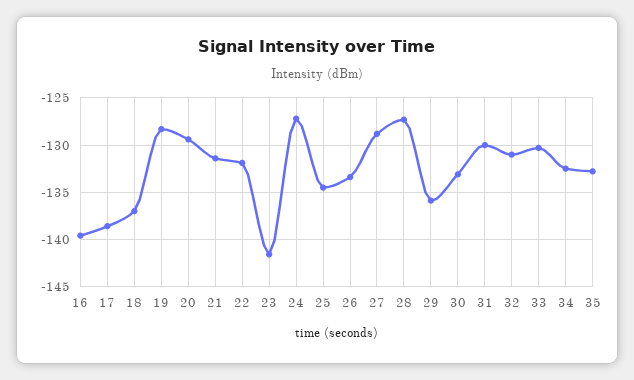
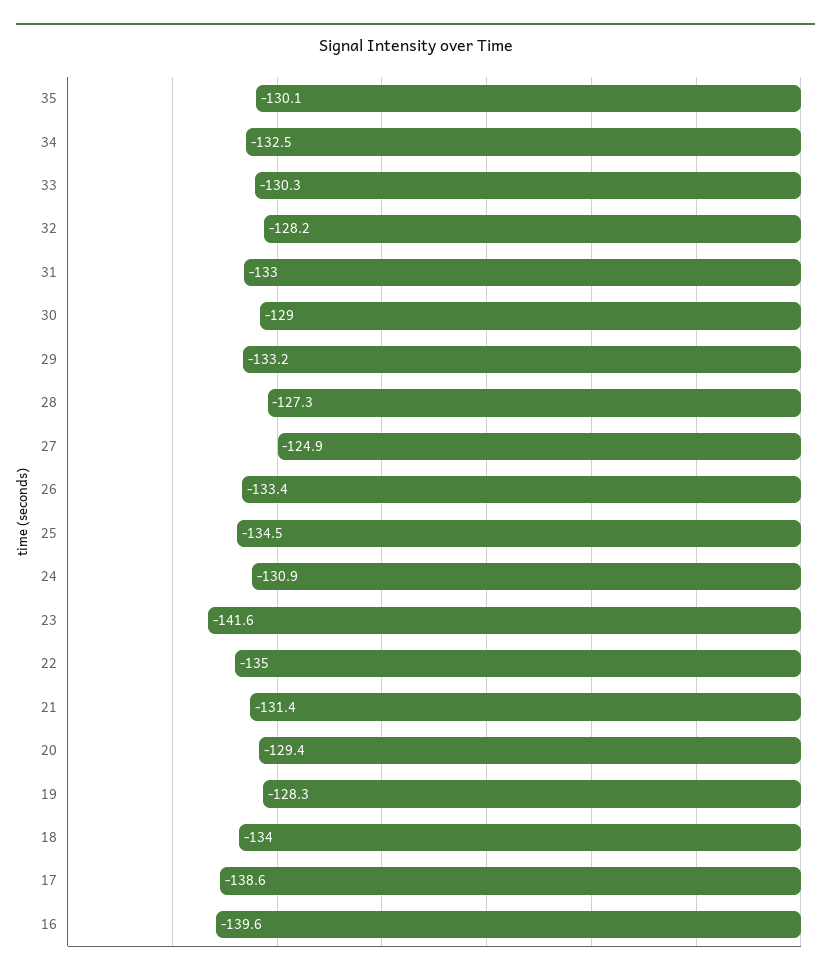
18: -137 -> -134
22: -132 -> -135
24: -127 -> -130.9
27: -129 -> -124.9
29: -136 -> -133.2
30: -133 -> -129
31: -130 -> -133
32: -131 -> -128.2
35: -133 -> -130.1

